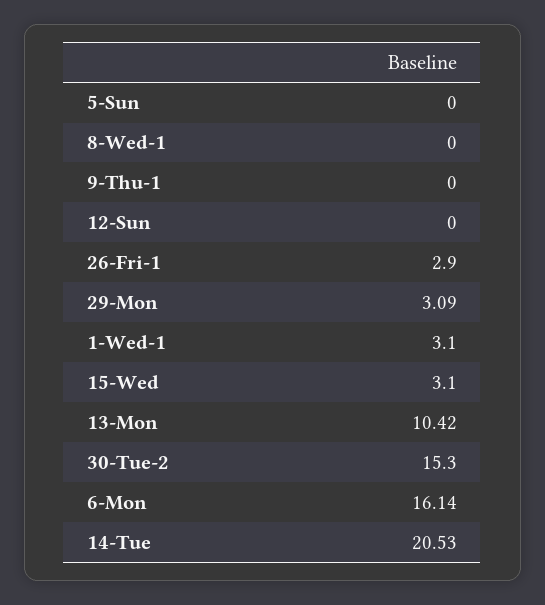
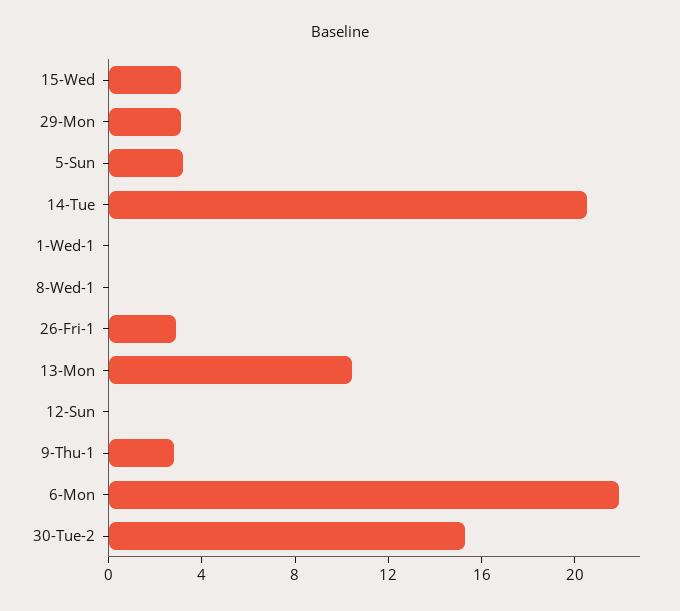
5-Sun: 0 -> 3
9-Thu-1: 0 -> 3
1-Wed-1: 3.1 -> 0
6-Mon: 16.14 -> 22

